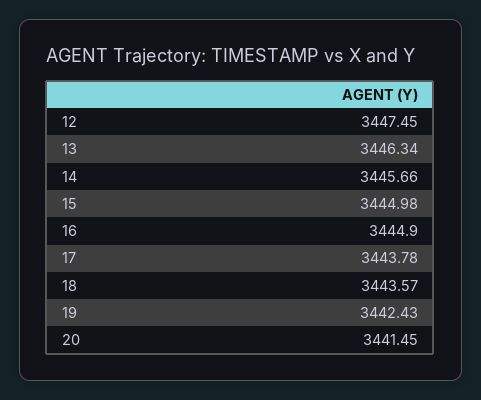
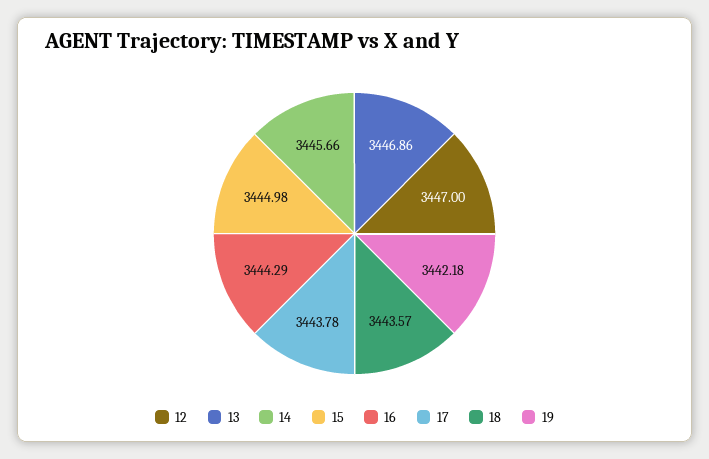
12: 3447.45 -> 3447
13: 3446.34 -> 3446.86
16: 3444.9 -> 3444.29
19: 3442.43 -> 3442.18
20: 3441.45 -> none

